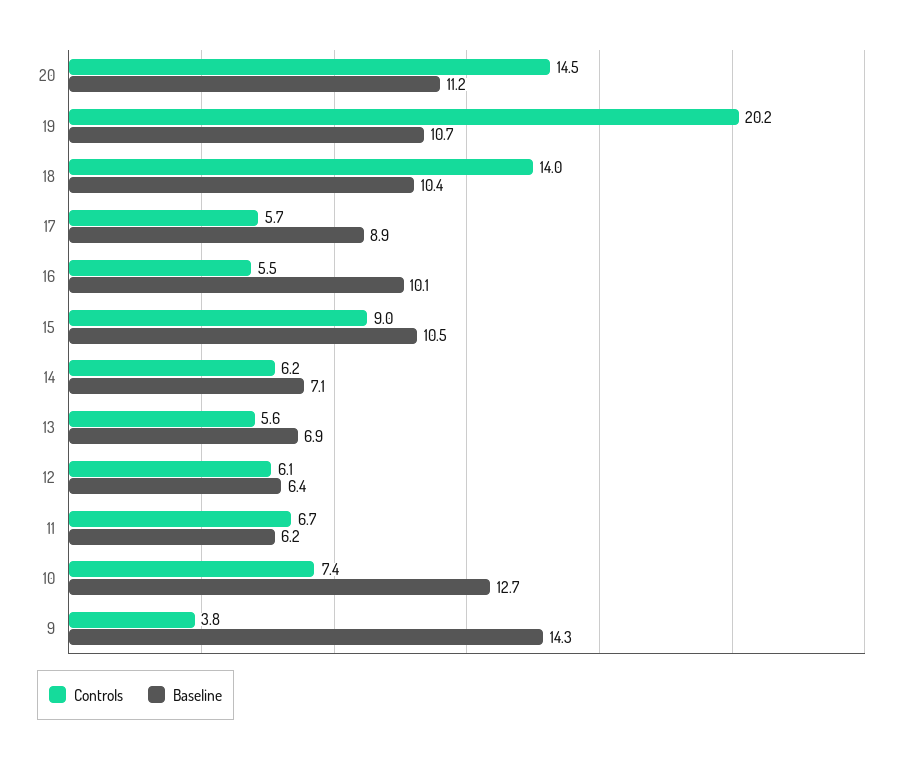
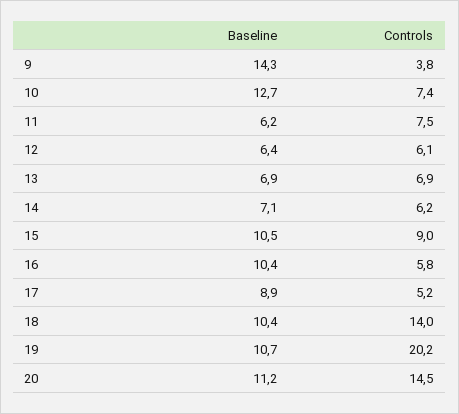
Controls, 17: 5.7 -> 5.2
Controls, 16: 5.5 -> 5.8
Baseline, 16: 10.1 -> 10.4
Controls, 13: 5.6 -> 6.9
Controls, 11: 6.7 -> 7.5

